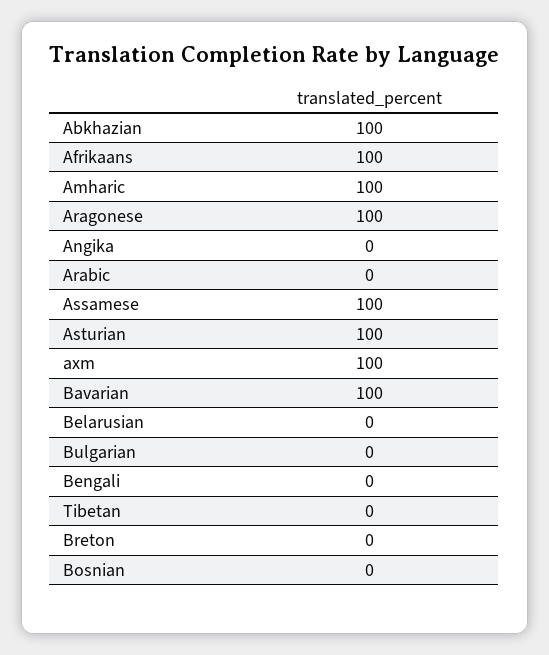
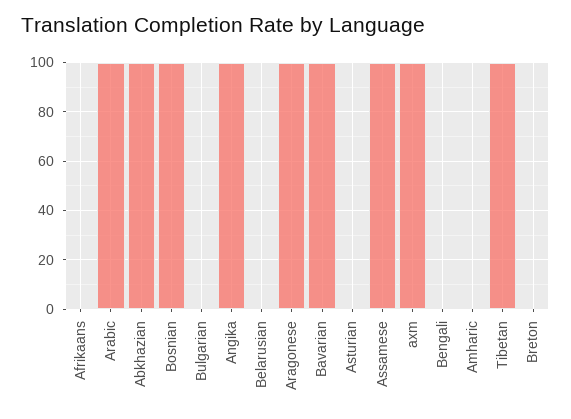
Afrikaans: 100 -> 0
Amharic: 100 -> 0
Angika: 0 -> 100
Arabic: 0 -> 100
Asturian: 100 -> 0
Tibetan: 0 -> 100
Bosnian: 0 -> 100

